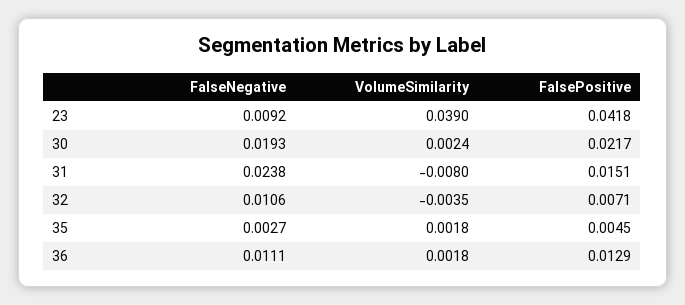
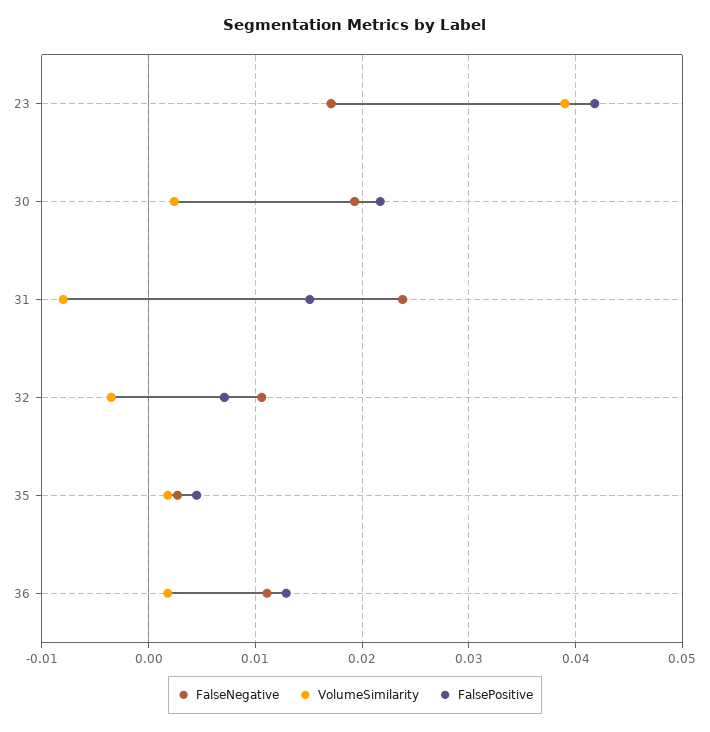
FalseNegative, 23: 0.0092 -> 0.017

